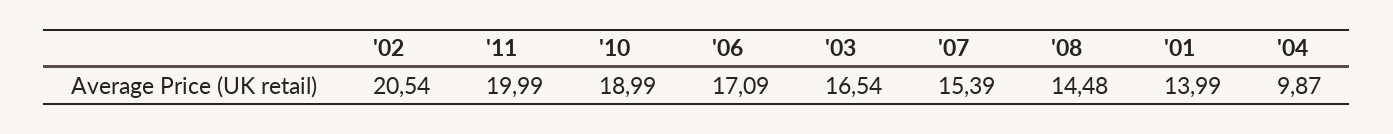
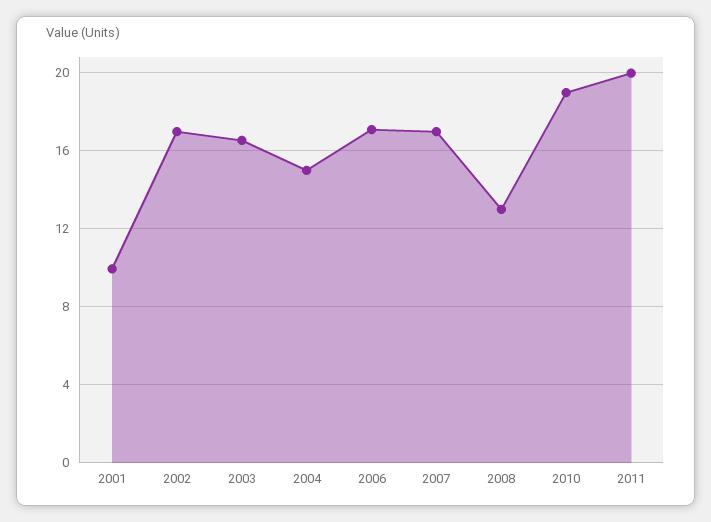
'02: 20.54 -> 17
'07: 15.39 -> 17
'08: 14.48 -> 13
'01: 13.99 -> 10
'04: 9.87 -> 15

